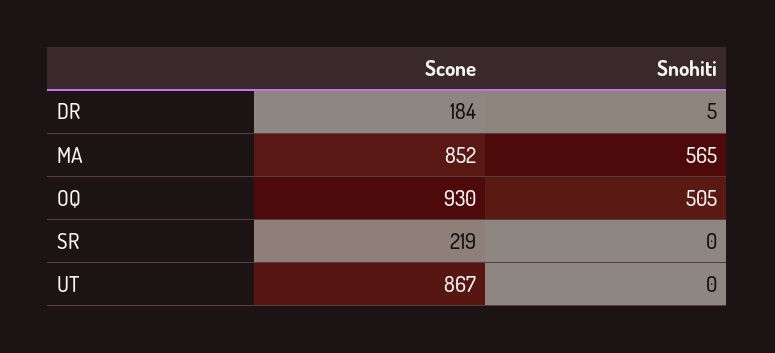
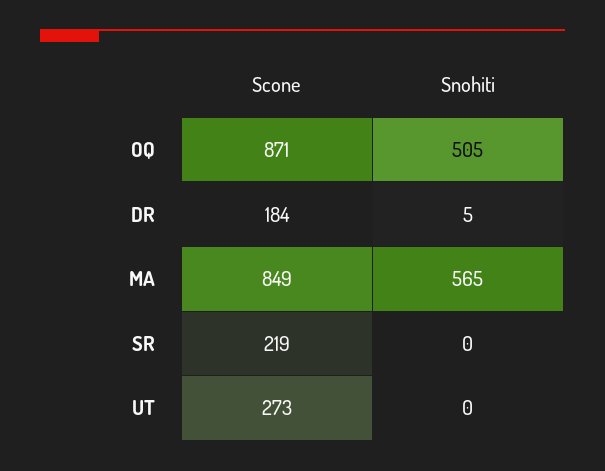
Scone, MA: 852 -> 849
Scone, OQ: 930 -> 871
Scone, UT: 867 -> 273

